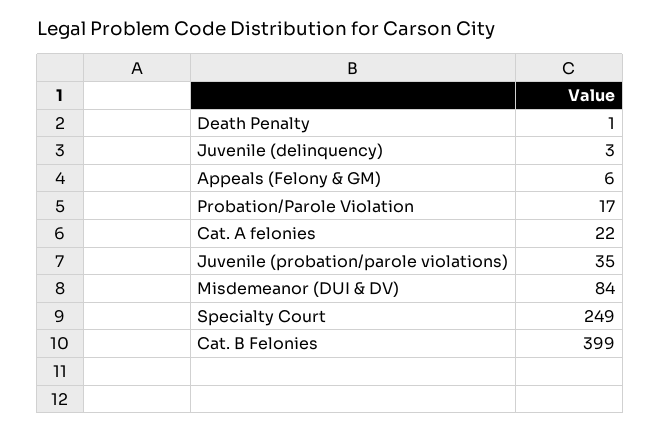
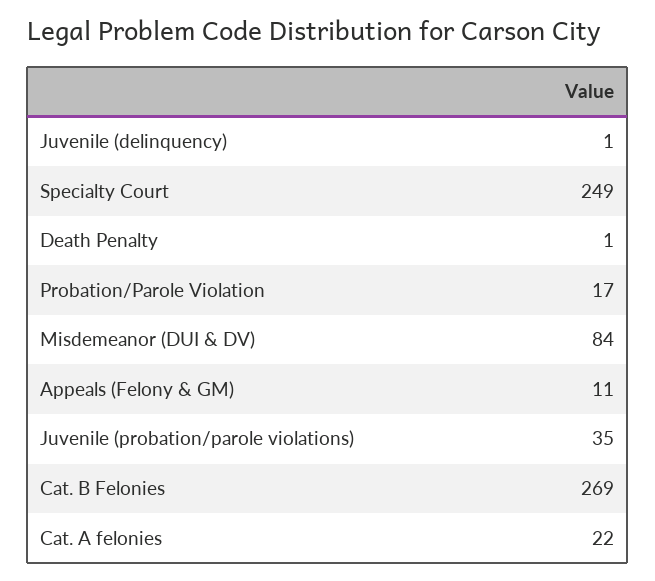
Juvenile (delinquency): 3 -> 1
Appeals (Felony & GM): 6 -> 11
Cat. B Felonies: 399 -> 269

